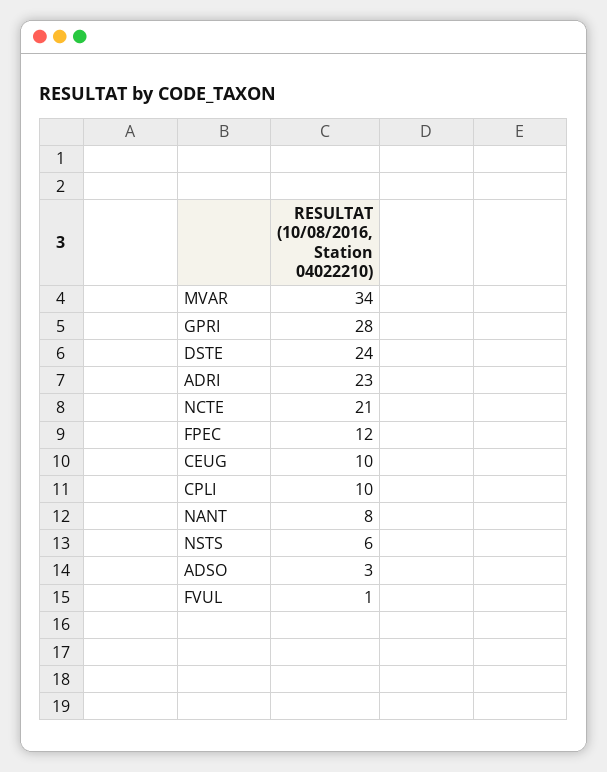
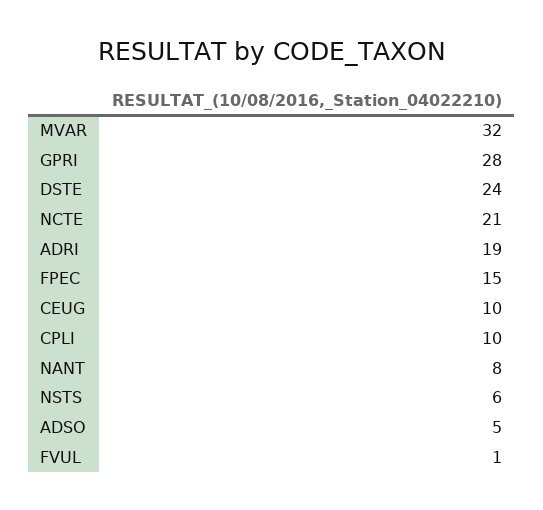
MVAR: 34 -> 32
ADRI: 23 -> 19
FPEC: 12 -> 15
ADSO: 3 -> 5

